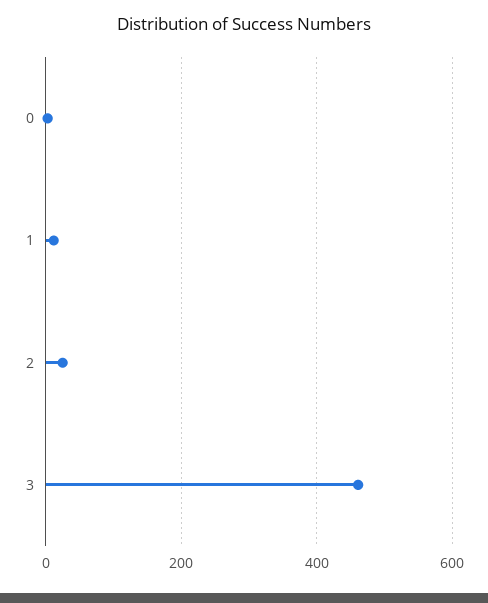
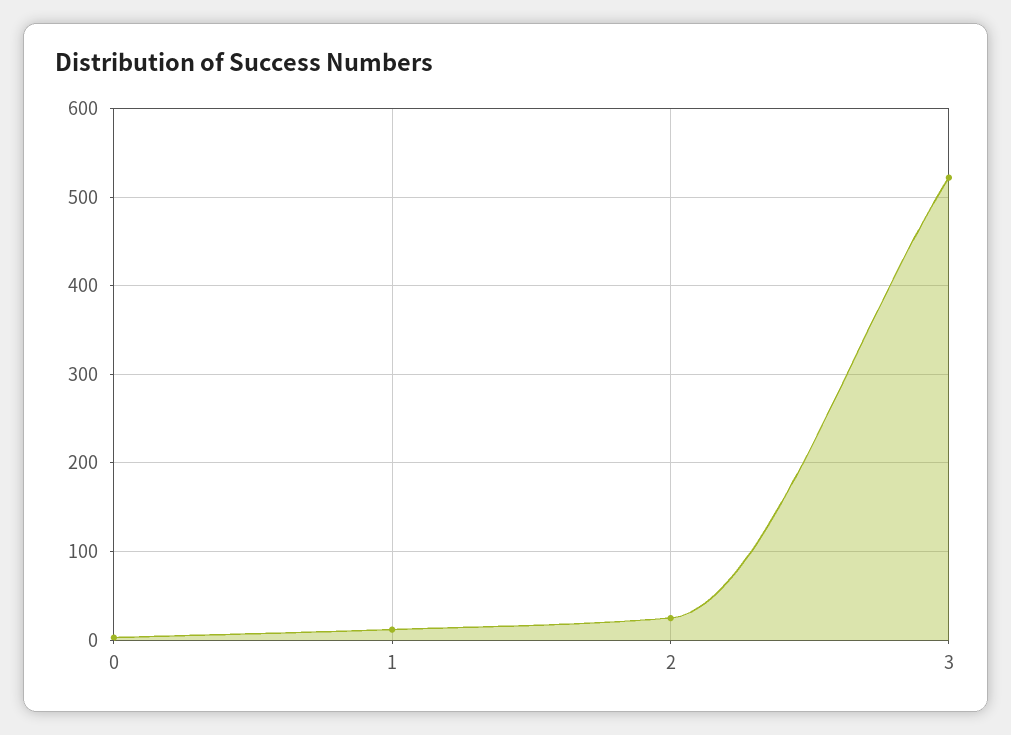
3: 460 -> 520

